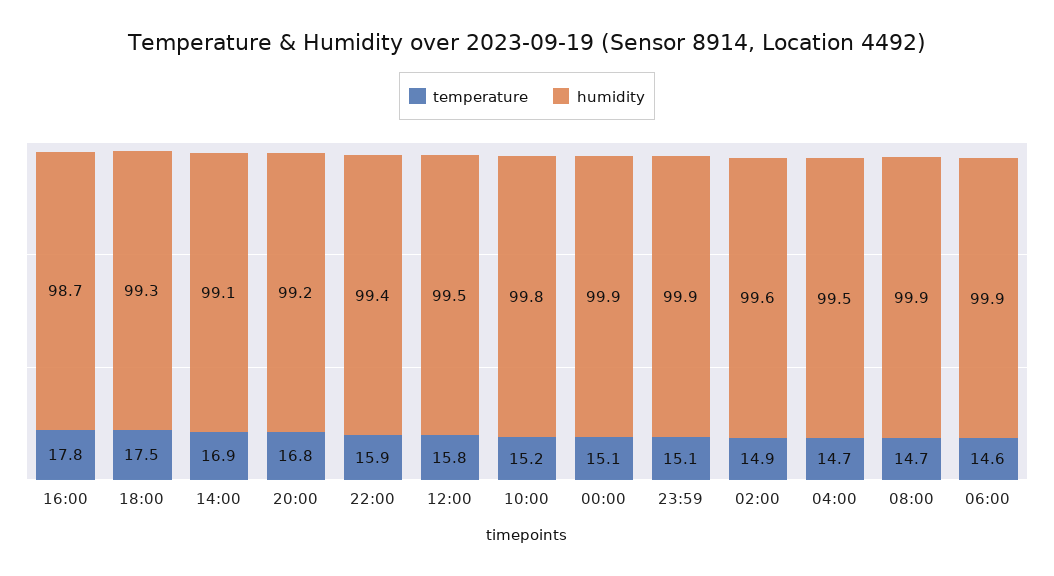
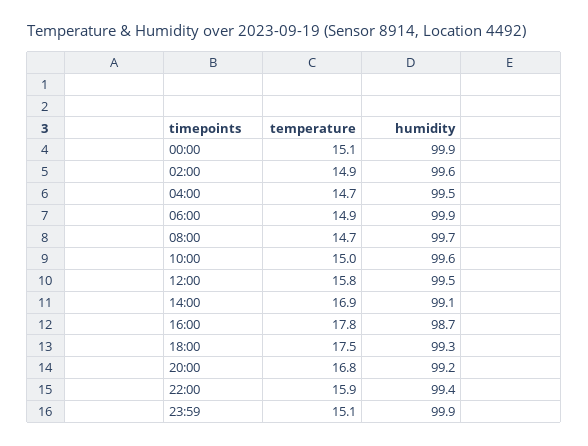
temperature, 10:00: 15.2 -> 15
humidity, 10:00: 99.8 -> 99.6
humidity, 08:00: 99.9 -> 99.7
temperature, 06:00: 14.6 -> 14.9

